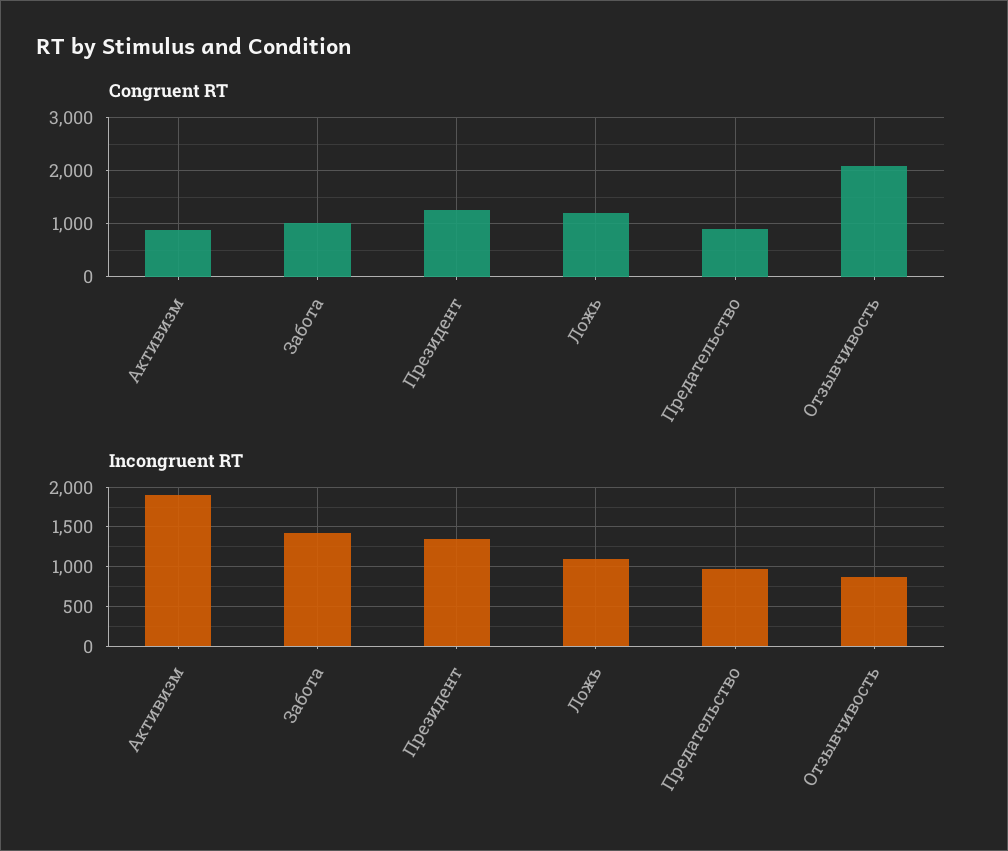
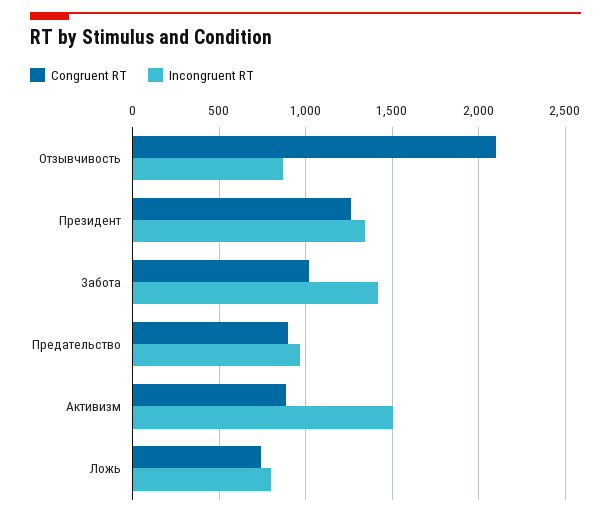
Congruent RT, Ложь: 1200 -> 750
Incongruent RT, Активизм: 1900 -> 1500
Incongruent RT, Ложь: 1100 -> 800

